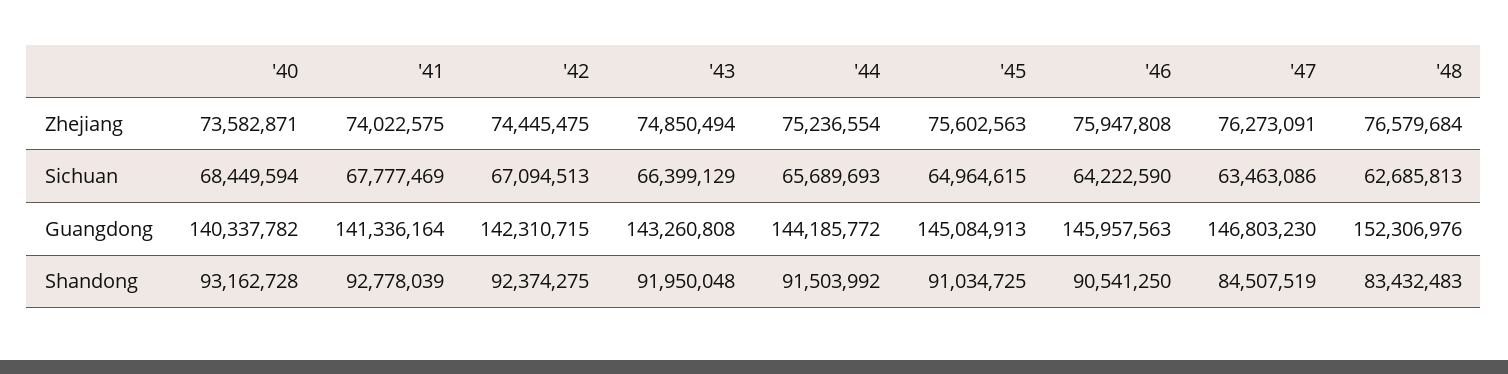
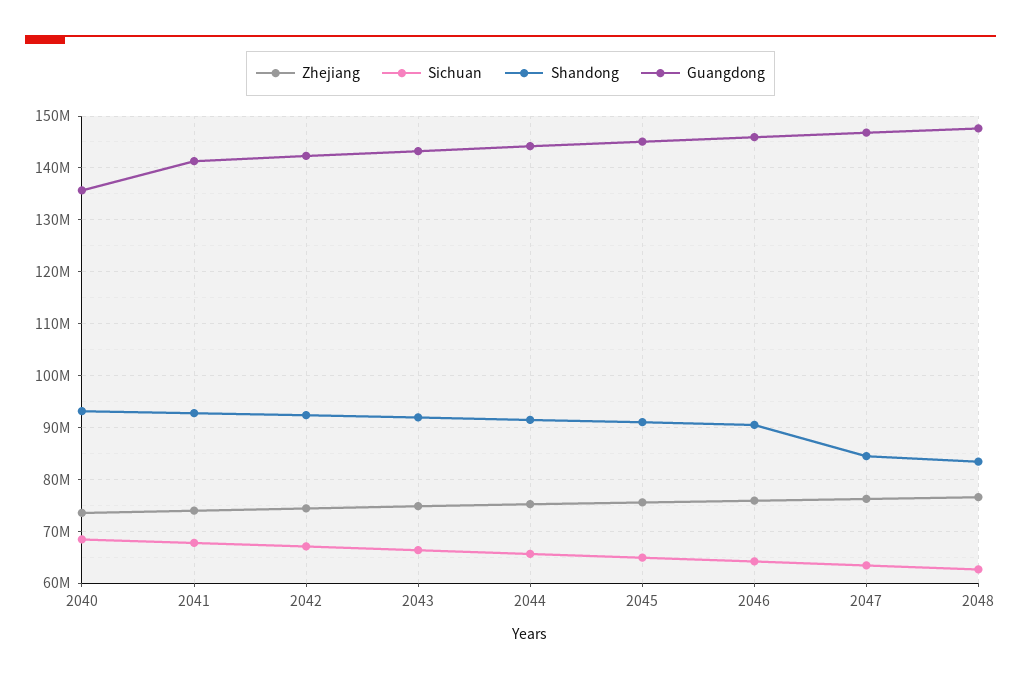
Guangdong, '40: 140337782 -> 136000000
Guangdong, '48: 152306976 -> 148000000

